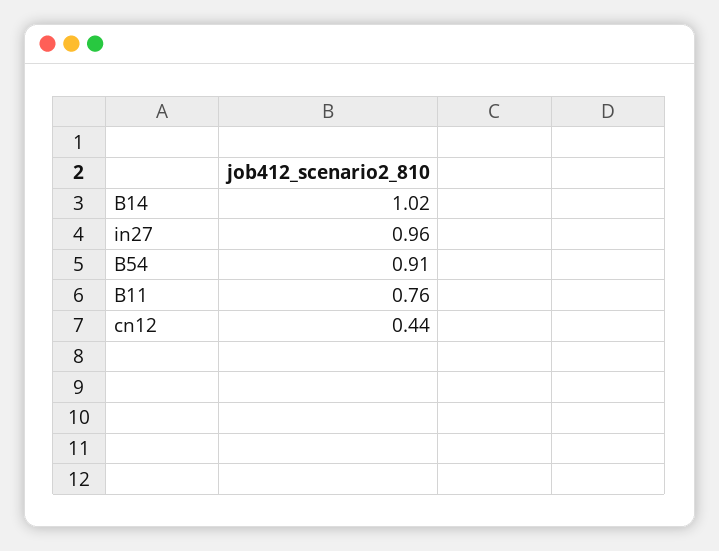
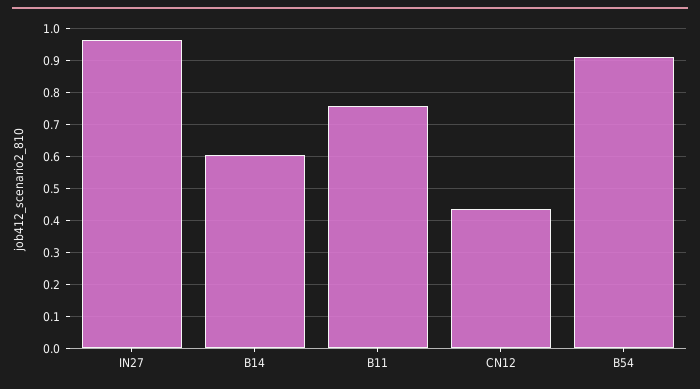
B14: 1.02 -> 0.6

